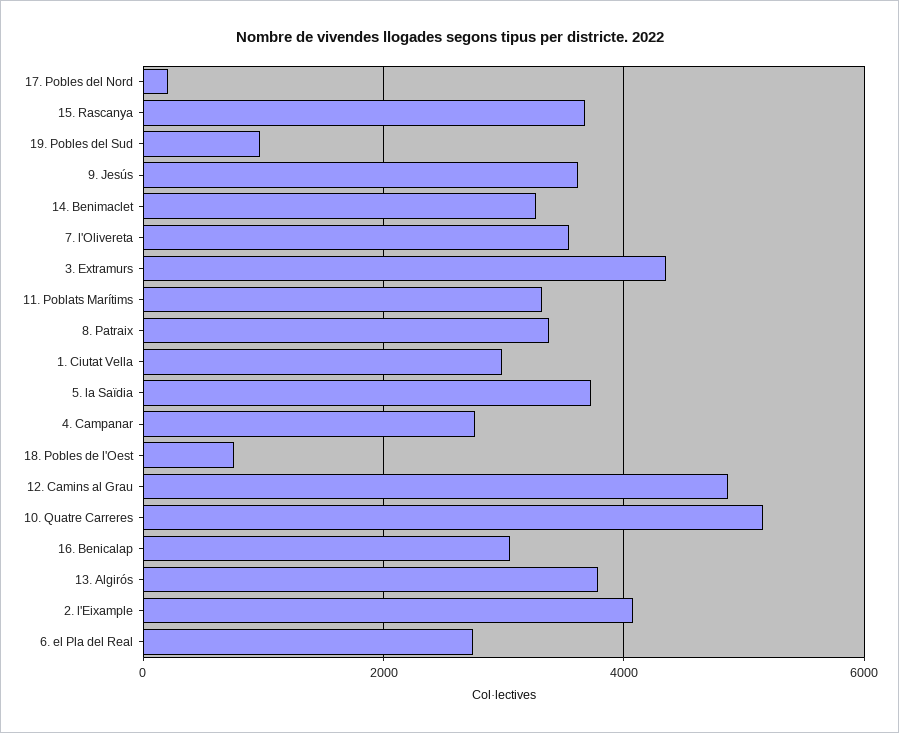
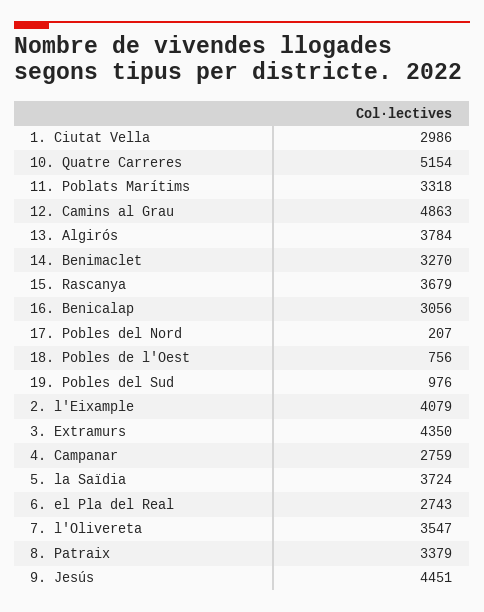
9. Jesús: 3600 -> 4451

